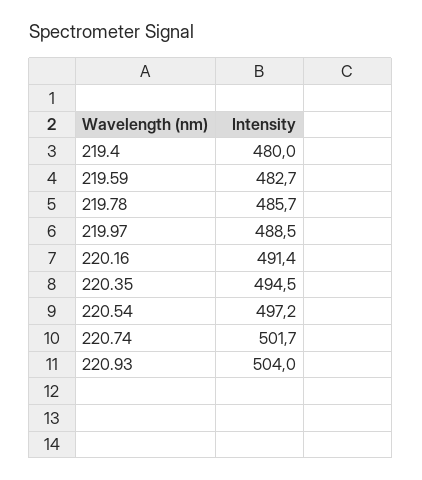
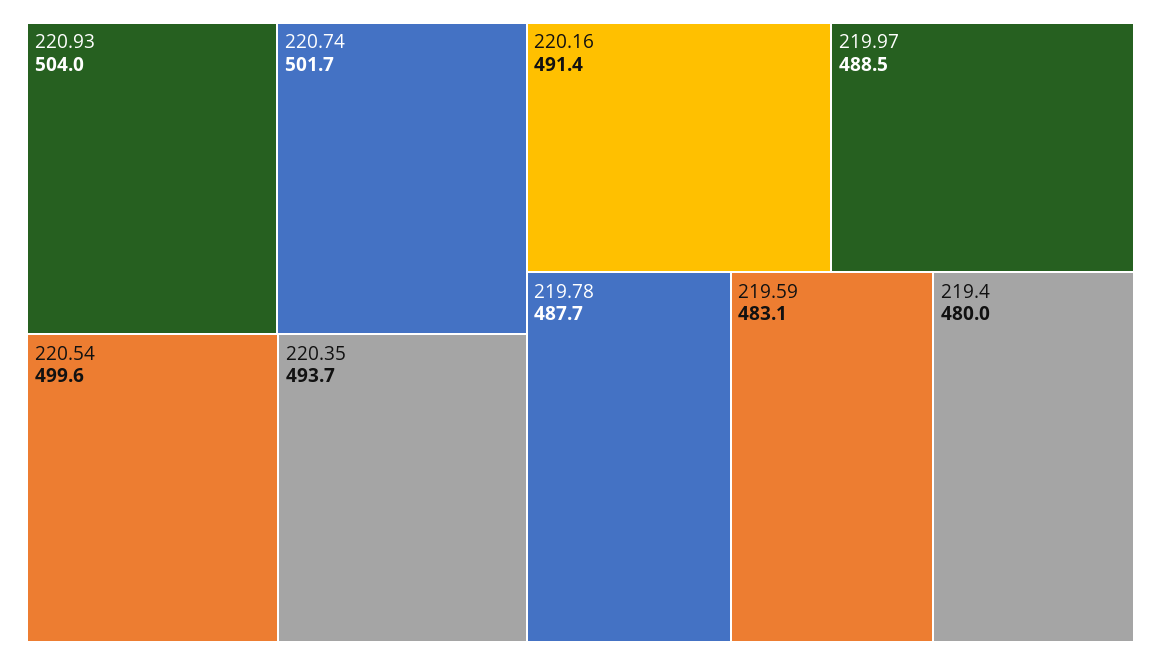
219.59: 482.7 -> 483.1
219.78: 485.7 -> 487.7
220.35: 494.5 -> 493.7
220.54: 497.2 -> 499.6

